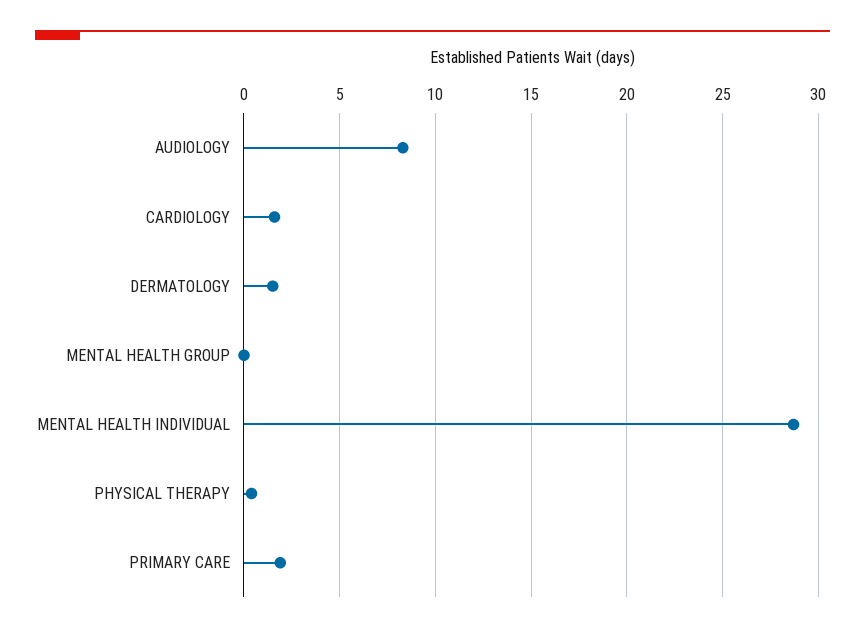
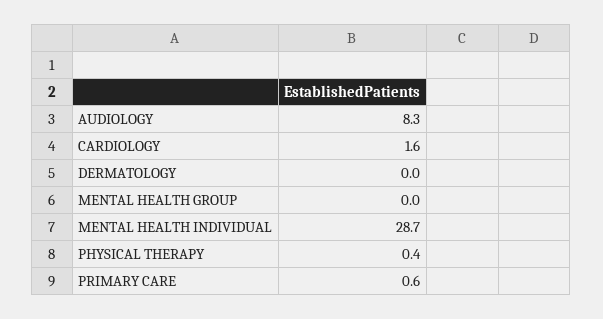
DERMATOLOGY: 1.5 -> 0
PRIMARY CARE: 2 -> 0.6

